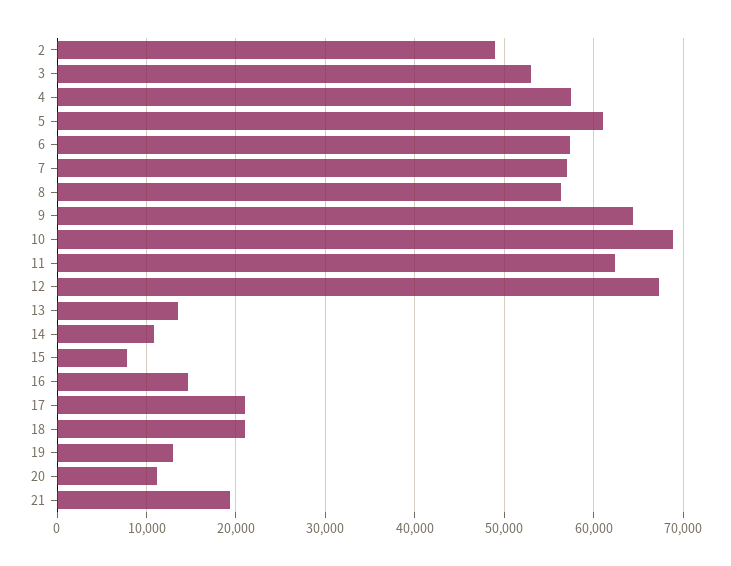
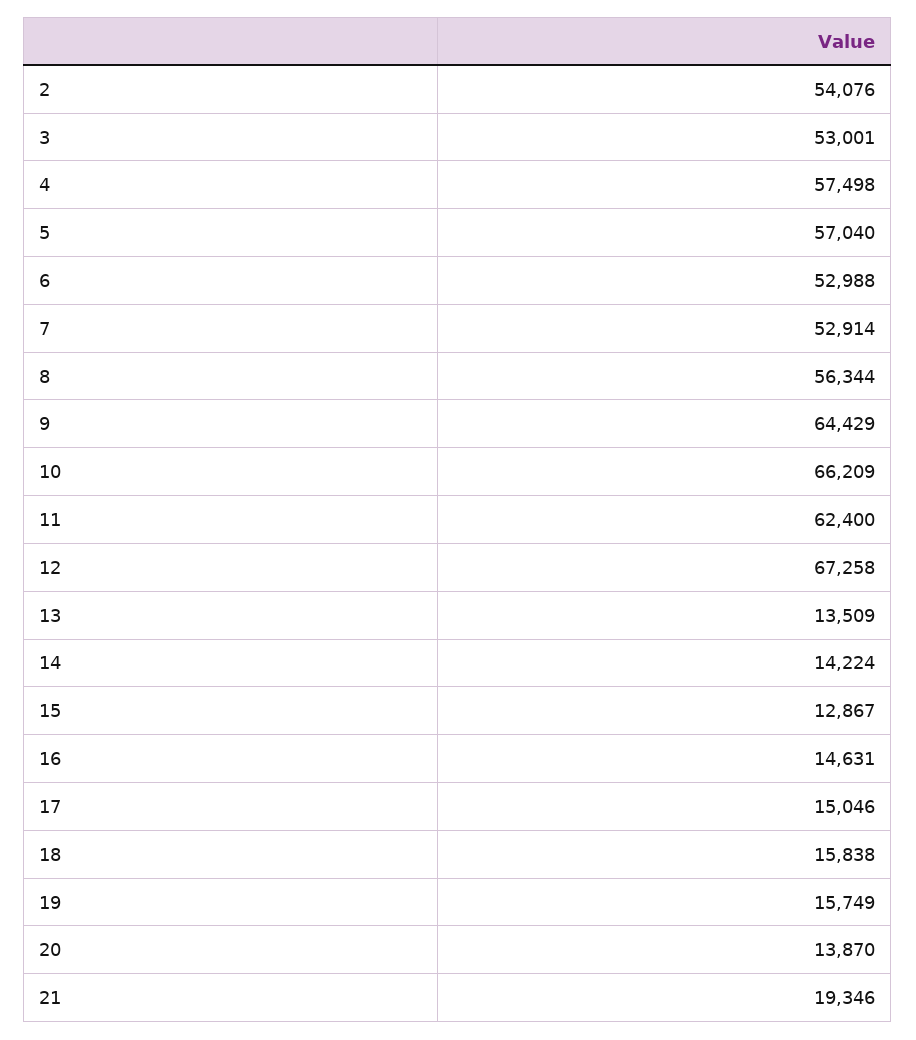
2: 49000 -> 54076
5: 61000 -> 57040
6: 57000 -> 52988
7: 57000 -> 52914
10: 69000 -> 66209
14: 11000 -> 14224
15: 8000 -> 12867
17: 21000 -> 15046
18: 21000 -> 15838
19: 13000 -> 15749
20: 11000 -> 13870

